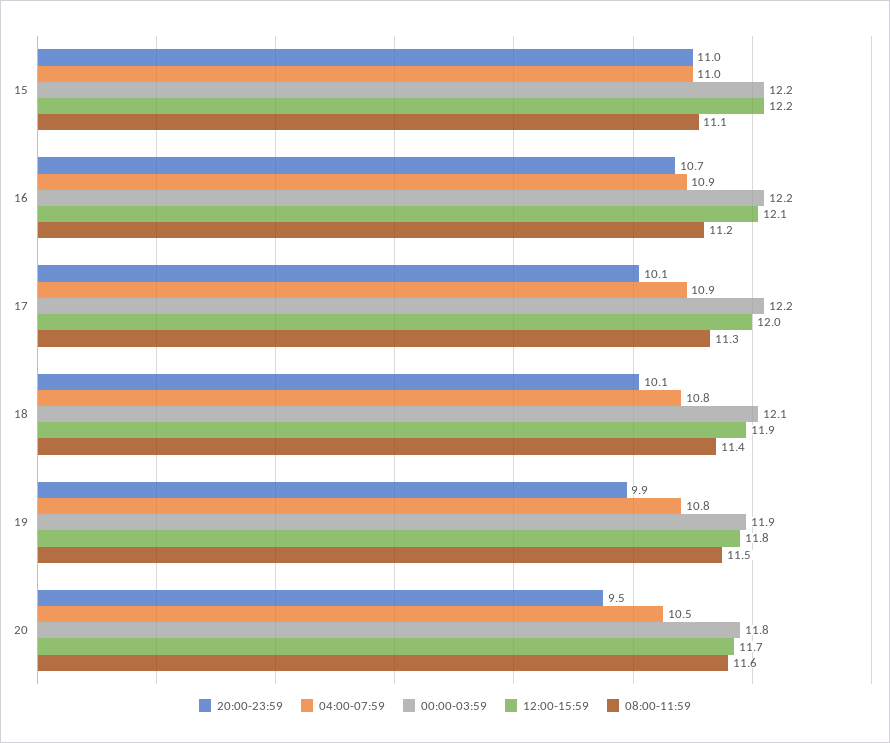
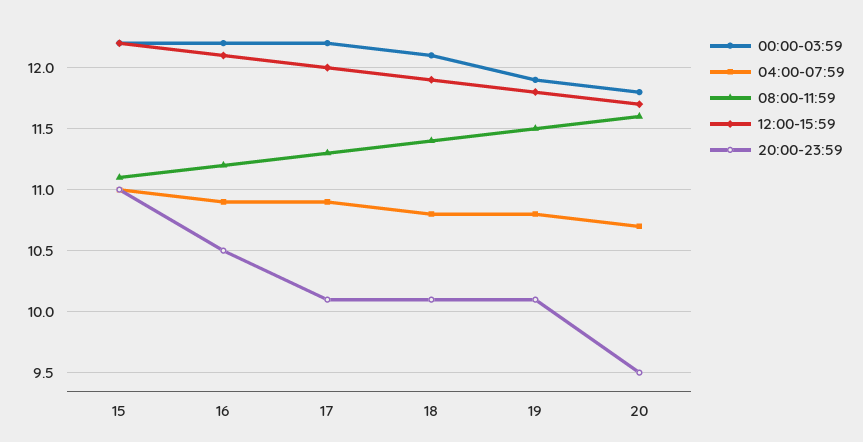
20:00-23:59, 16: 10.7 -> 10.5
20:00-23:59, 19: 9.9 -> 10.1
04:00-07:59, 20: 10.5 -> 10.7

